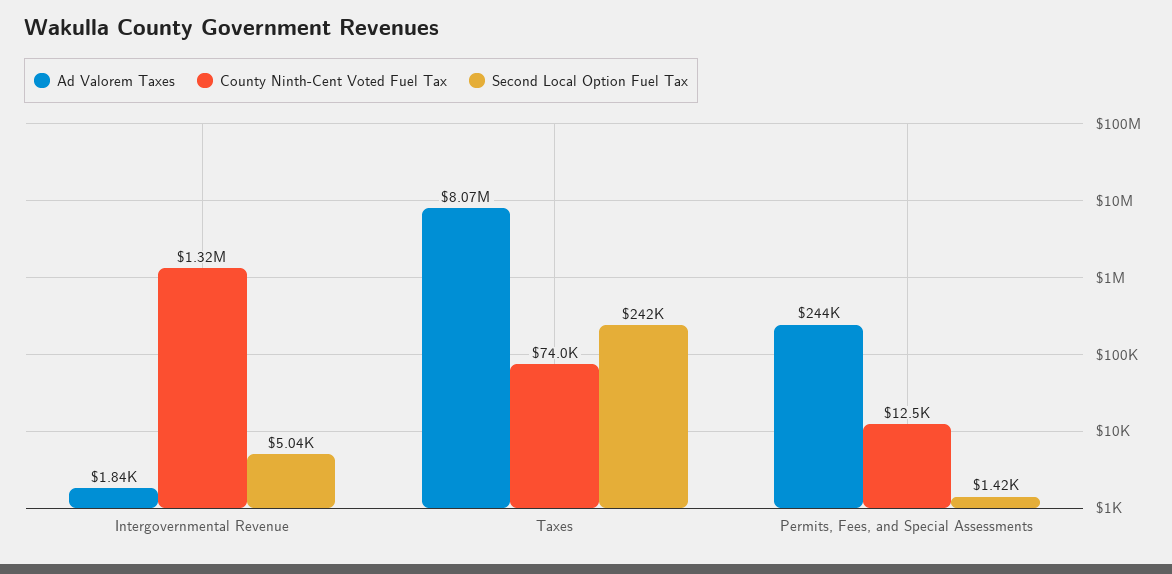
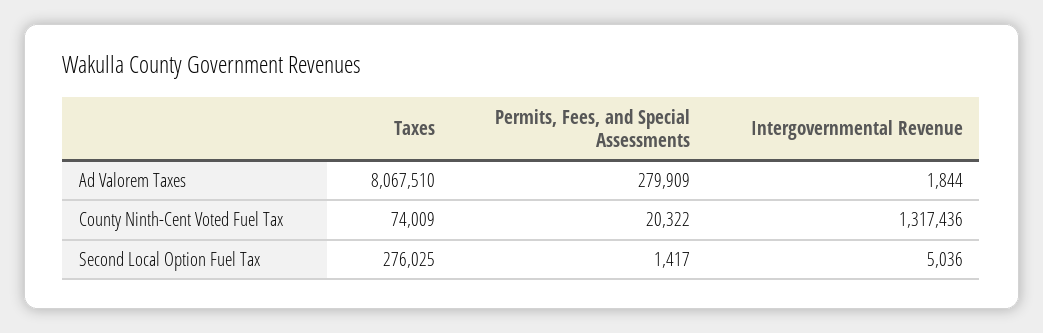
Second Local Option Fuel Tax, Taxes: 242000 -> 276025
Ad Valorem Taxes, Permits, Fees, and Special Assessments: 244000 -> 279909
County Ninth-Cent Voted Fuel Tax, Permits, Fees, and Special Assessments: 12500 -> 20322

